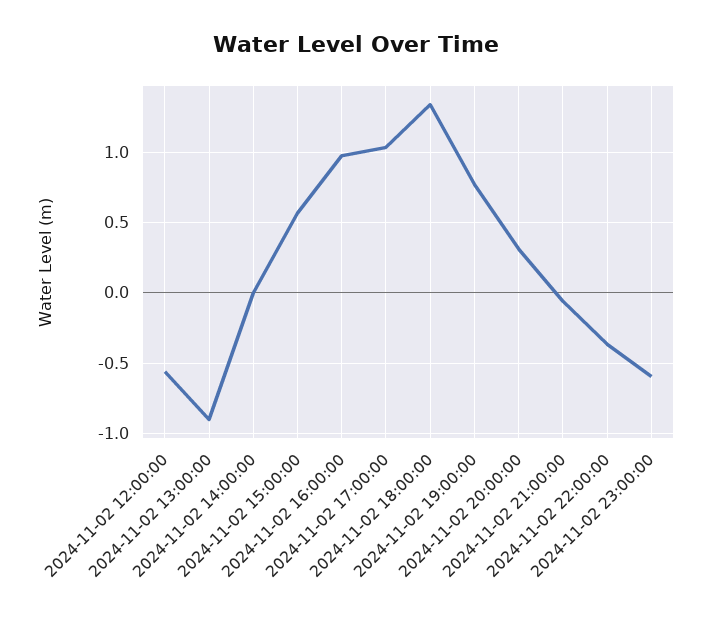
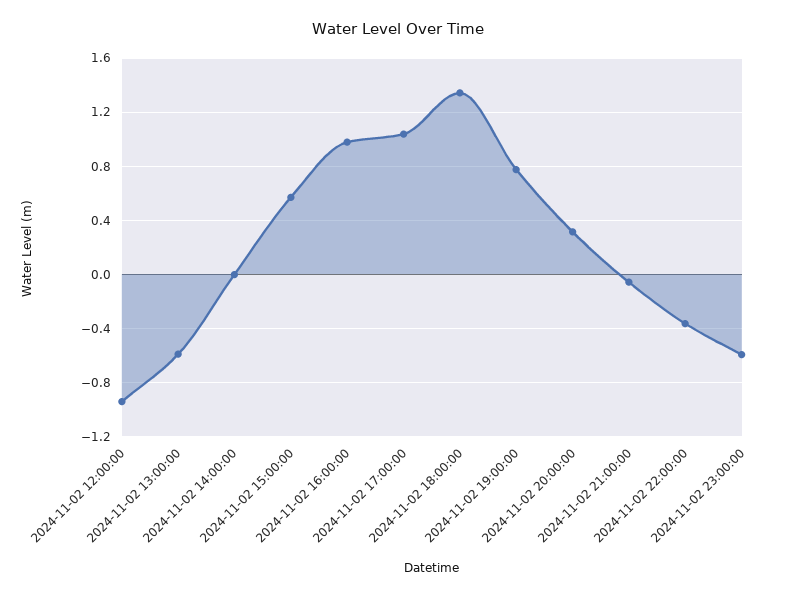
2024-11-02 12:00:00: -0.55 -> -0.95
2024-11-02 13:00:00: -0.9 -> -0.6

